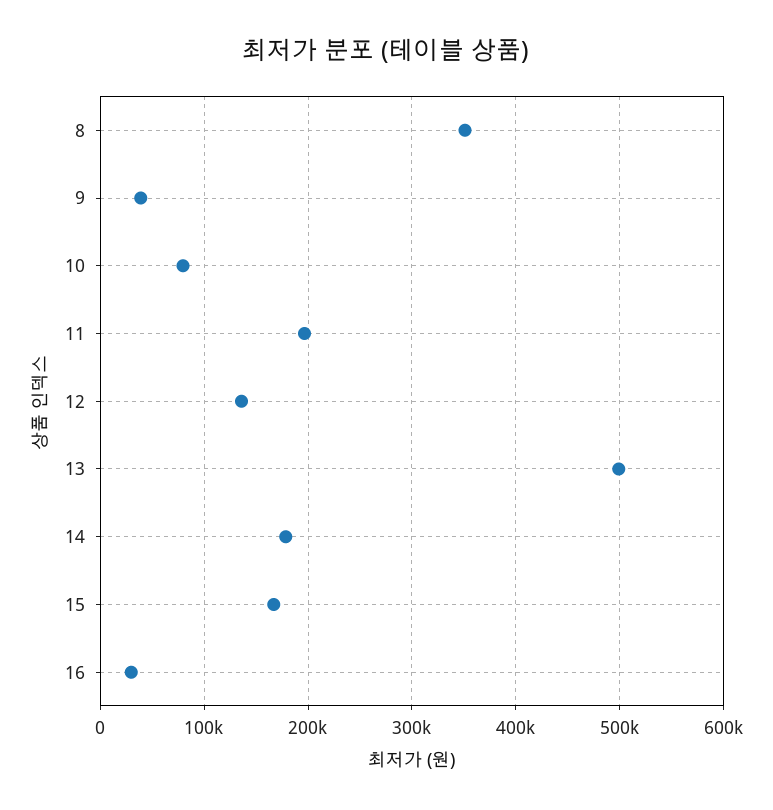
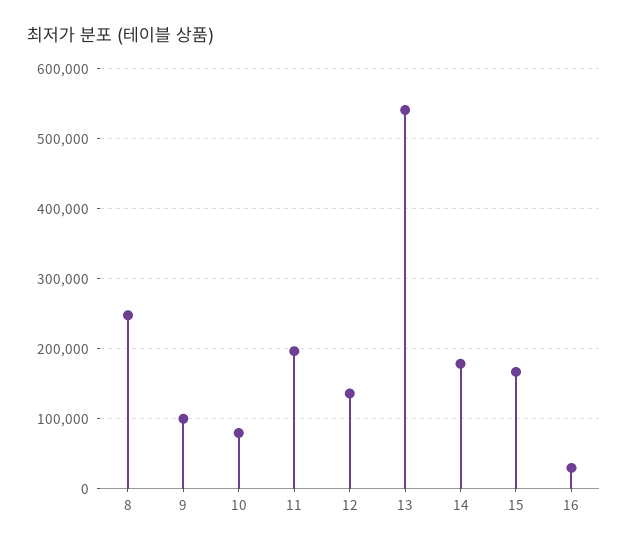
8: 350000 -> 250000
9: 40000 -> 100000
13: 500000 -> 540000

